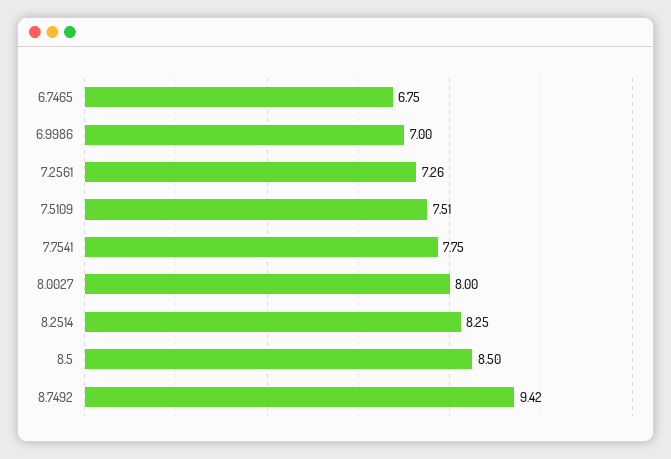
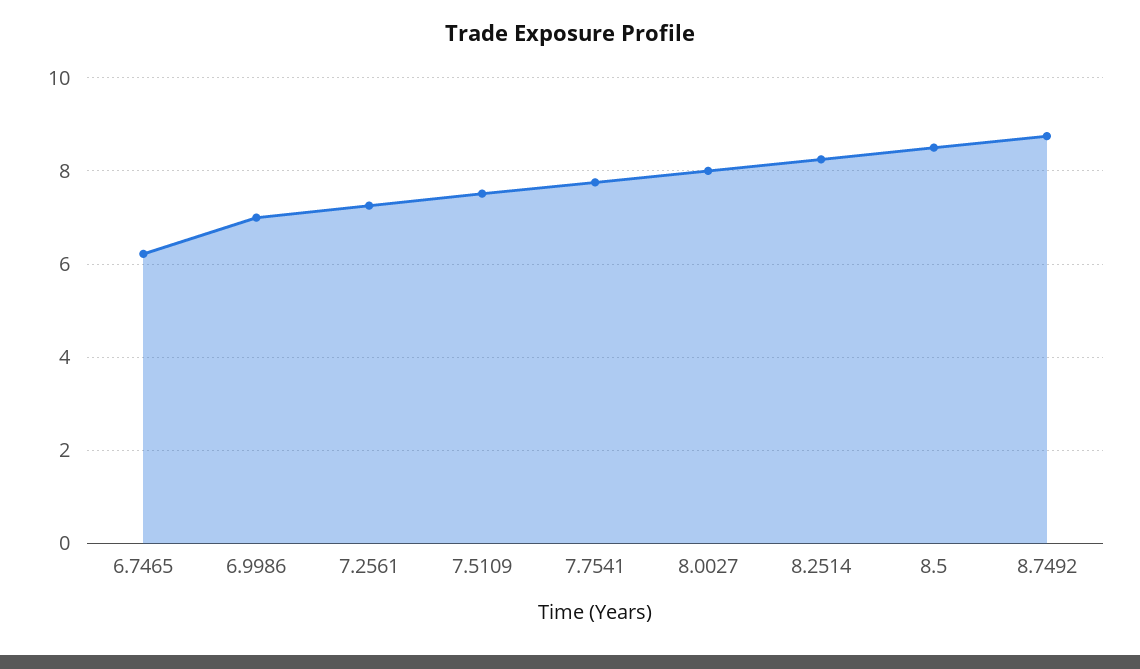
6.7465: 6.75 -> 6.2
8.7492: 9.42 -> 8.8

